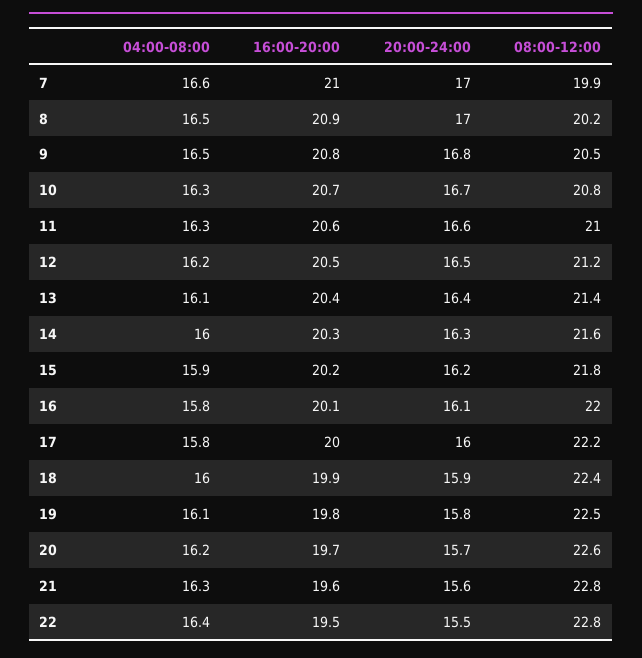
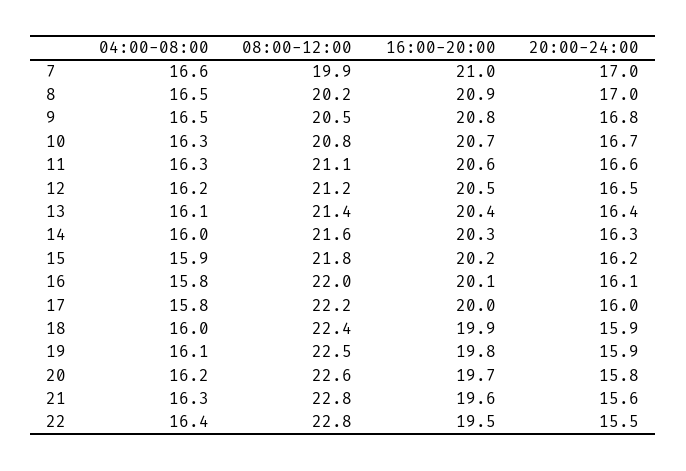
08:00-12:00, 11: 21 -> 21.1
20:00-24:00, 19: 15.8 -> 15.9
20:00-24:00, 20: 15.7 -> 15.8

